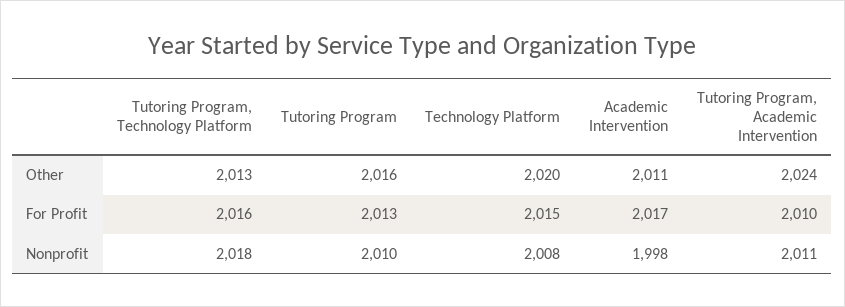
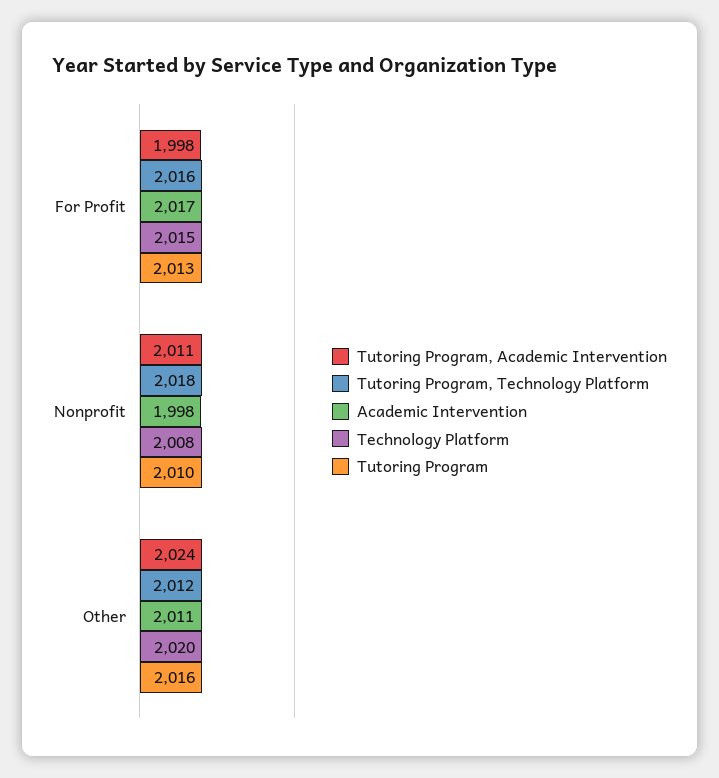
Tutoring Program, Technology Platform, Other: 2013 -> 2012
Tutoring Program, Academic Intervention, For Profit: 2010 -> 1998

